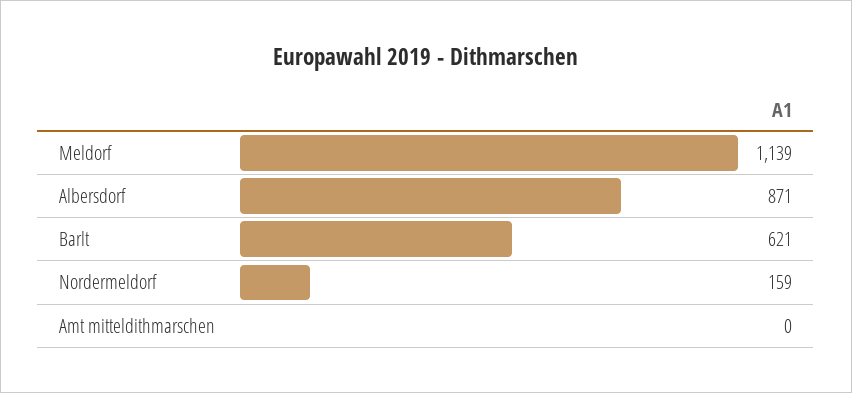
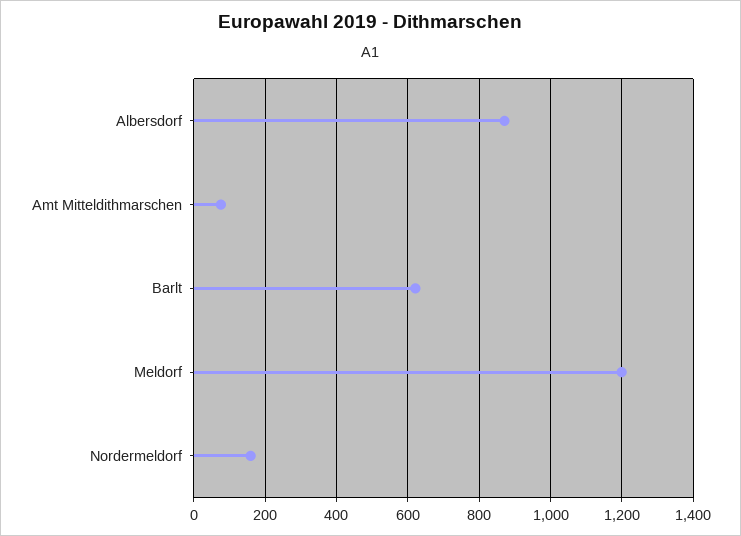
Meldorf: 1139 -> 1200
Amt mitteldithmarschen: 0 -> 80

